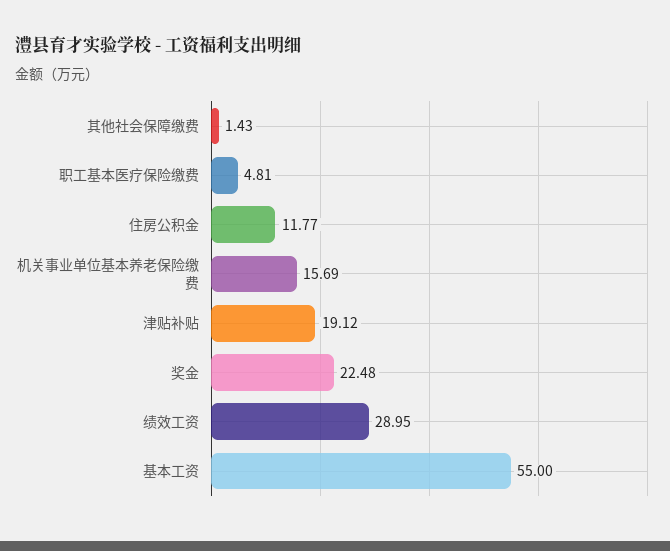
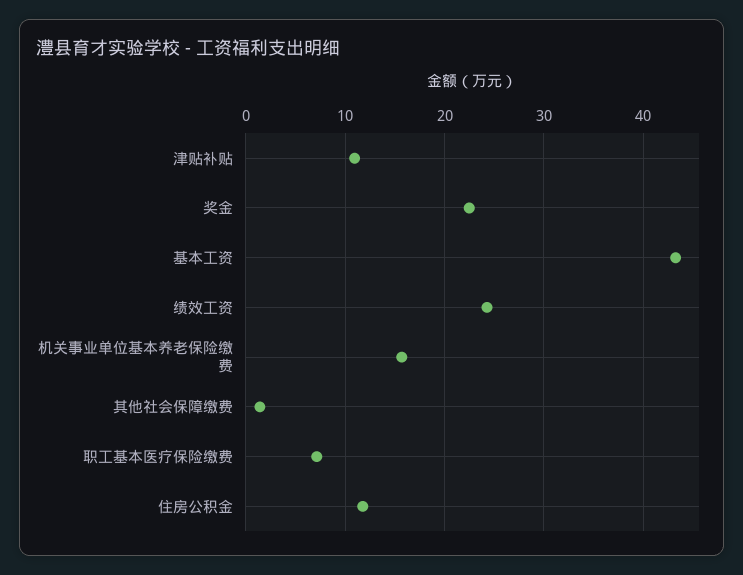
职工基本医疗保险缴费: 4.81 -> 7
津贴补贴: 19.12 -> 11
绩效工资: 28.95 -> 24
基本工资: 55 -> 43

